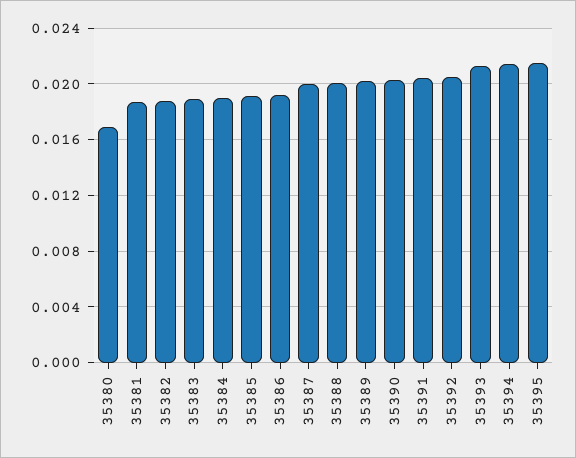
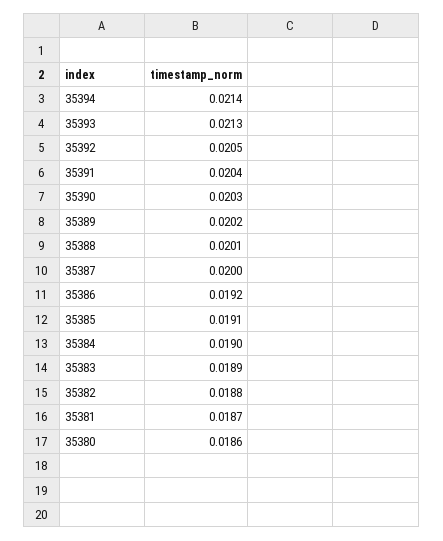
35380: 0.017 -> 0.0186
35395: 0.0215 -> none

